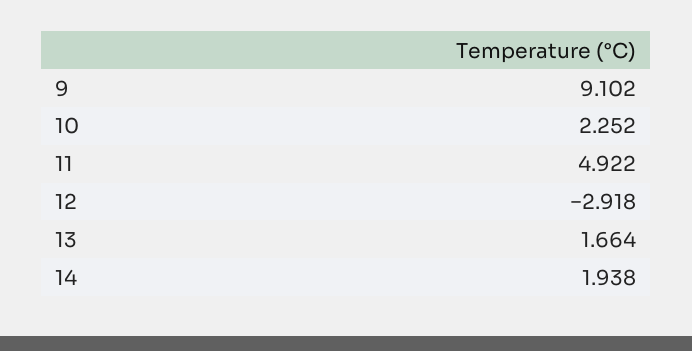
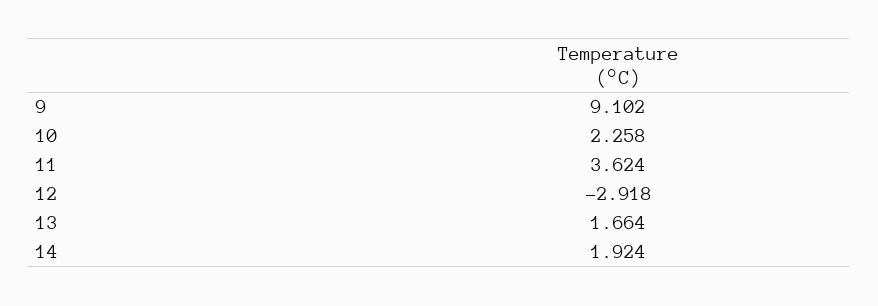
10: 2.252 -> 2.258
11: 4.922 -> 3.624
14: 1.938 -> 1.924

